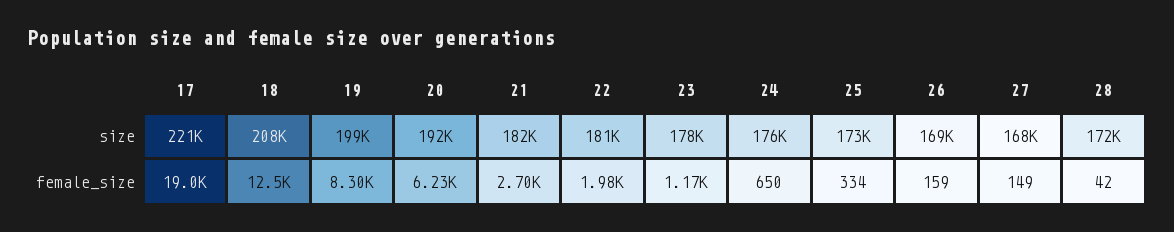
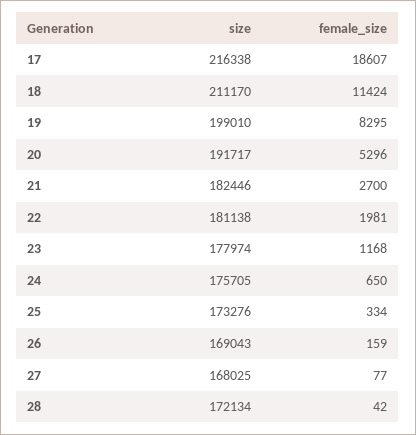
17, size: 221000 -> 216338
18, size: 208000 -> 211170
17, female_size: 19000 -> 18607
18, female_size: 12500 -> 11424
20, female_size: 6230 -> 5296
27, female_size: 149 -> 77

